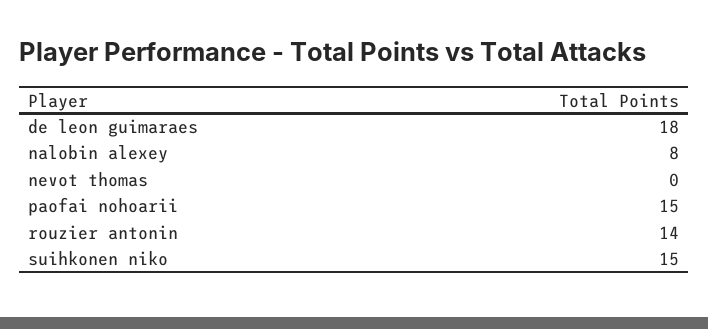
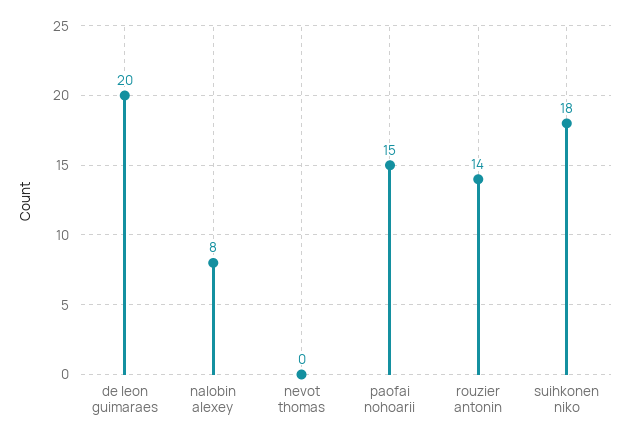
de leon guimaraes: 18 -> 20
suihkonen niko: 15 -> 18

